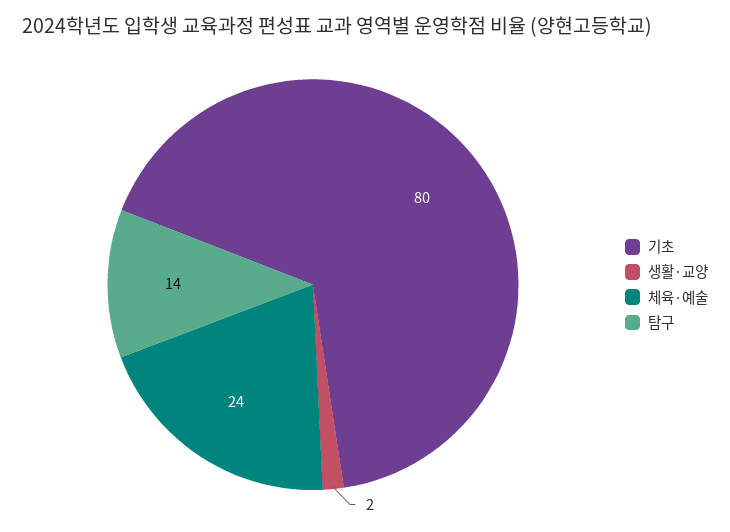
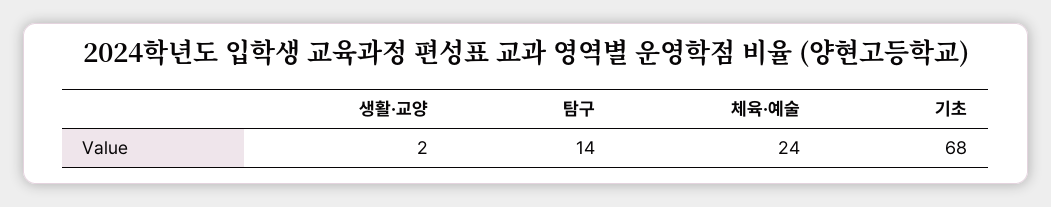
기초: 80 -> 68

